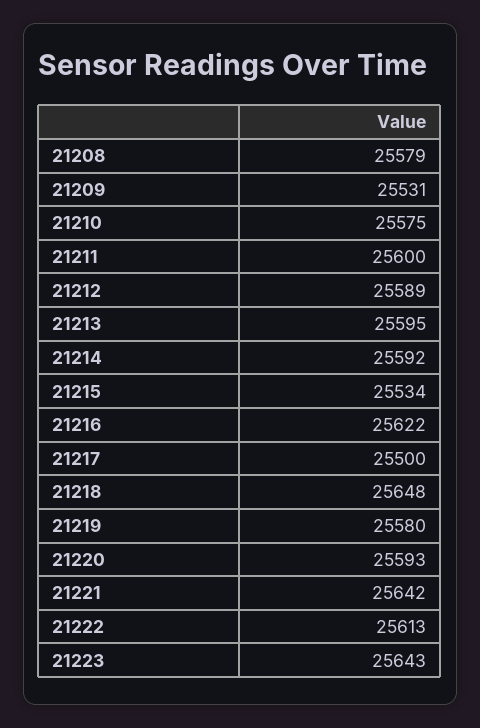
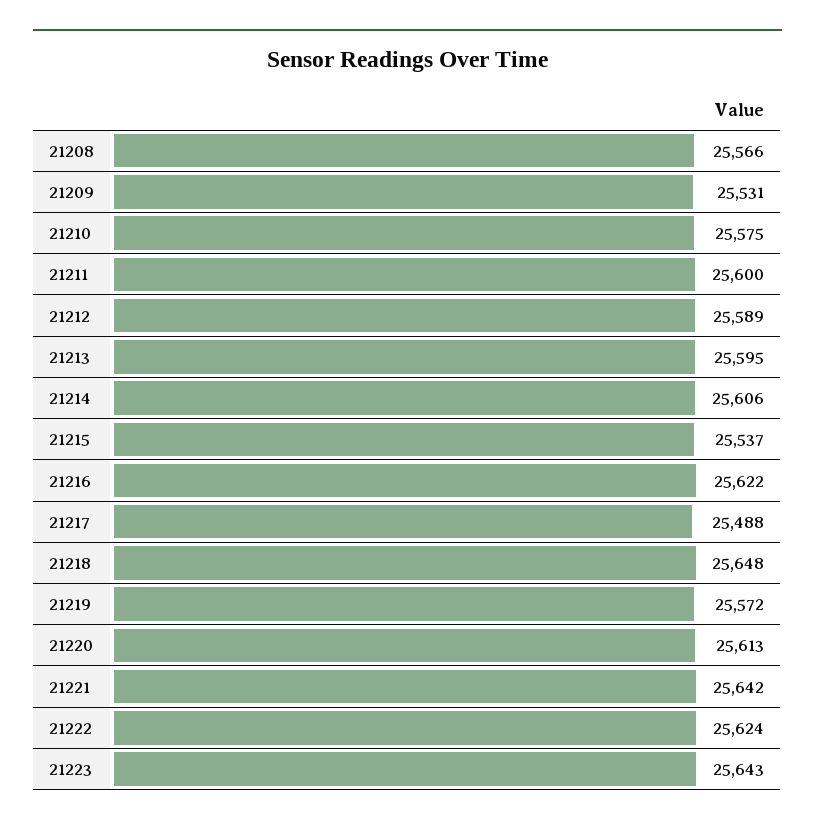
21208: 25579 -> 25566
21214: 25592 -> 25606
21215: 25534 -> 25537
21217: 25500 -> 25488
21219: 25580 -> 25572
21220: 25593 -> 25613
21222: 25613 -> 25624

